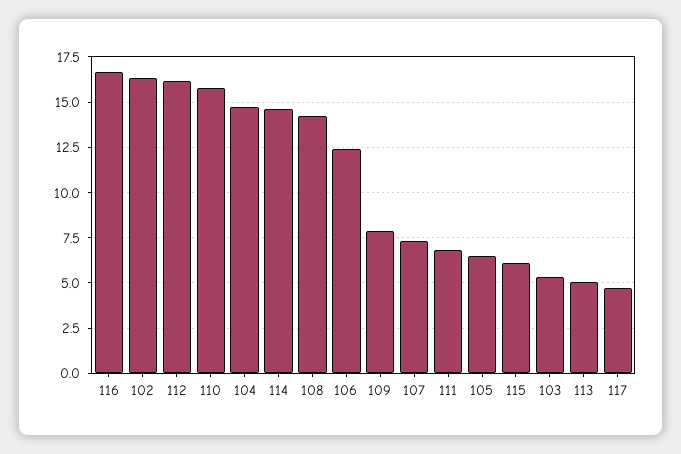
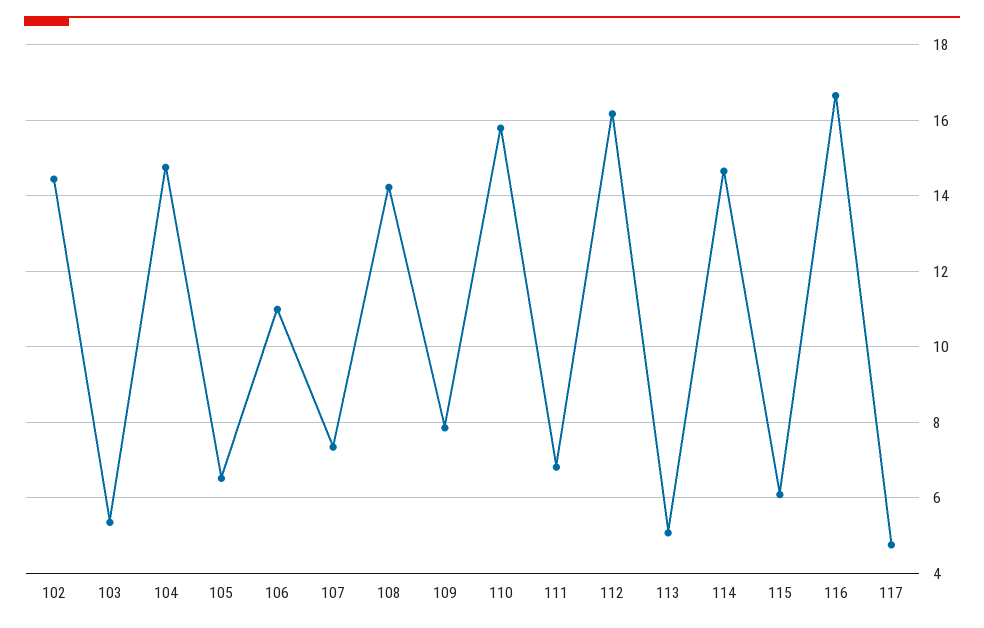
102: 16.5 -> 14.4
106: 12.5 -> 11

